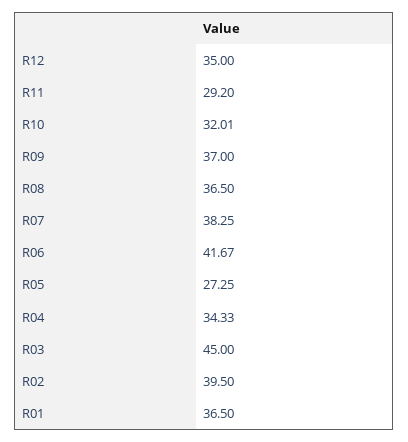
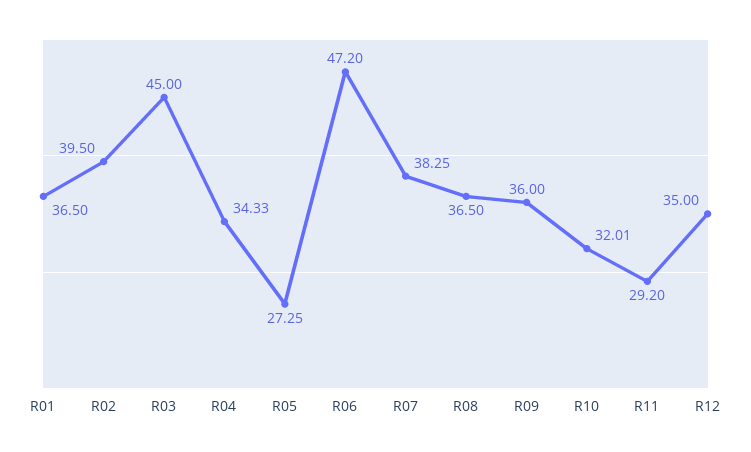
R09: 37 -> 36
R06: 41.67 -> 47.2

